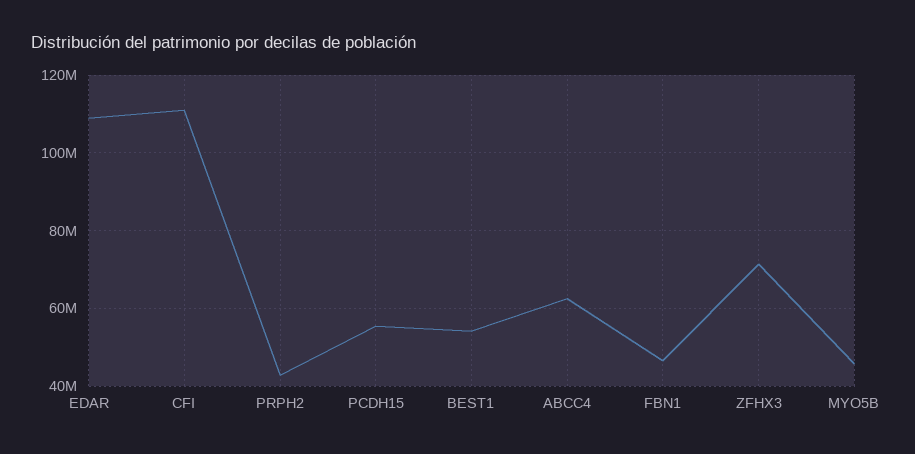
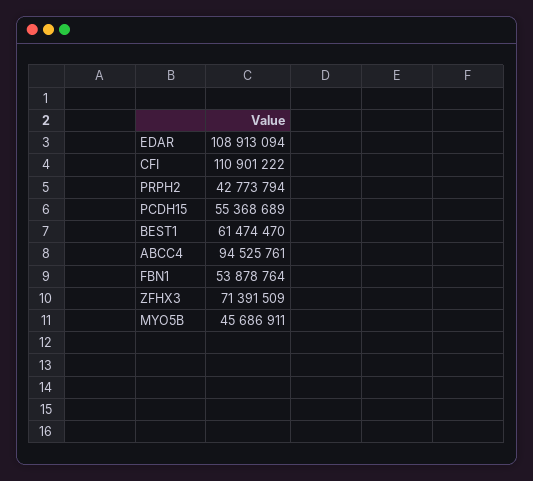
BEST1: 54000000 -> 61474470
ABCC4: 62000000 -> 94525761
FBN1: 46000000 -> 53878764

